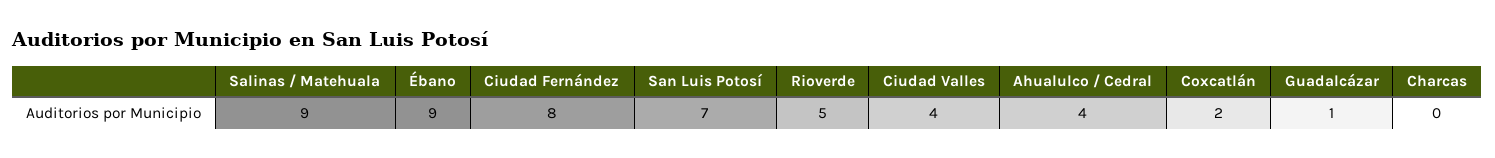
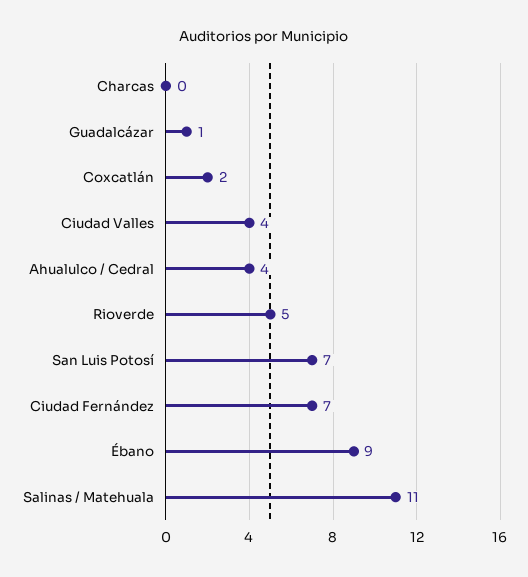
Salinas / Matehuala: 9 -> 11
Ciudad Fernández: 8 -> 7

